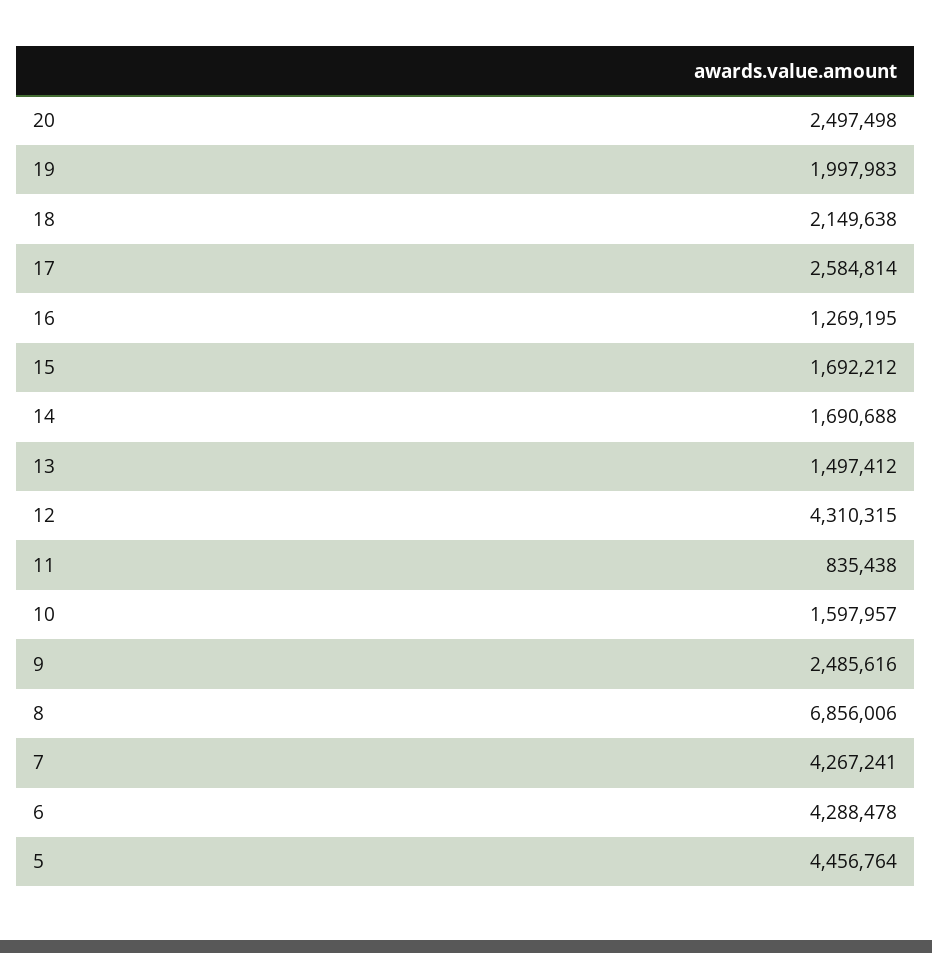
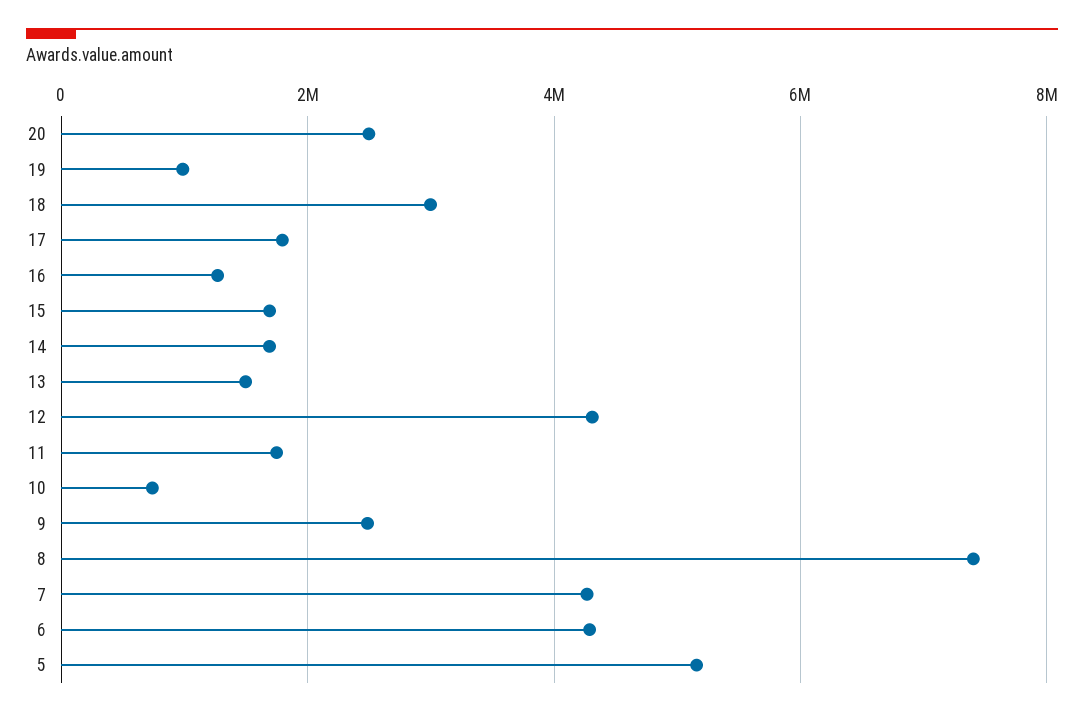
19: 1997983 -> 1000000
18: 2149638 -> 3000000
17: 2584814 -> 1800000
11: 835438 -> 1800000
10: 1597957 -> 800000
8: 6856006 -> 7400000
5: 4456764 -> 5200000

